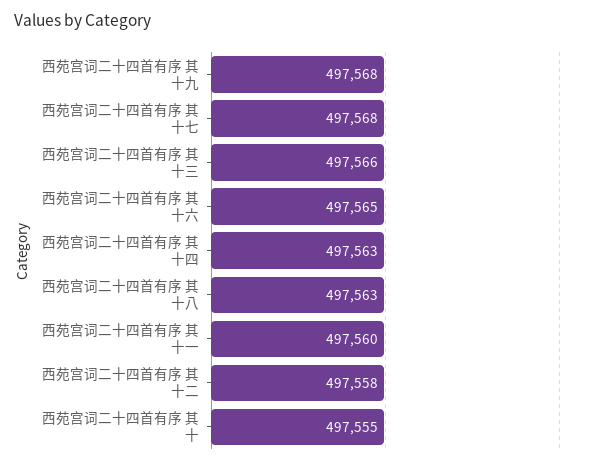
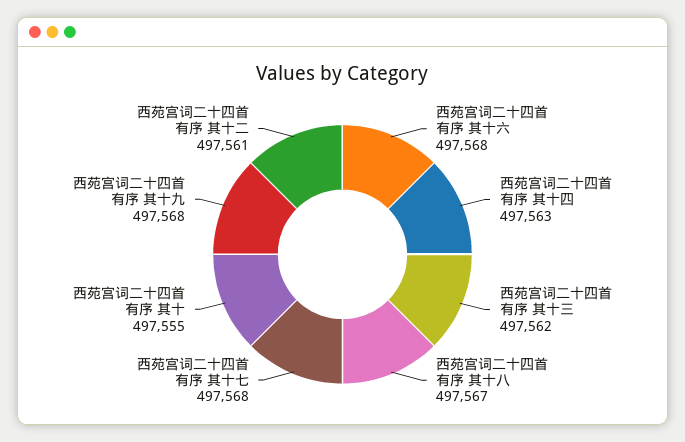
西苑宫词二十四首有序 其十三: 497566 -> 497562
西苑宫词二十四首有序 其十六: 497565 -> 497568
西苑宫词二十四首有序 其十八: 497563 -> 497567
西苑宫词二十四首有序 其十一: 497560 -> none
西苑宫词二十四首有序 其十二: 497558 -> 497561

